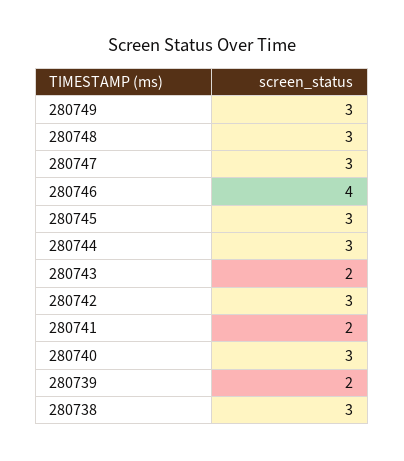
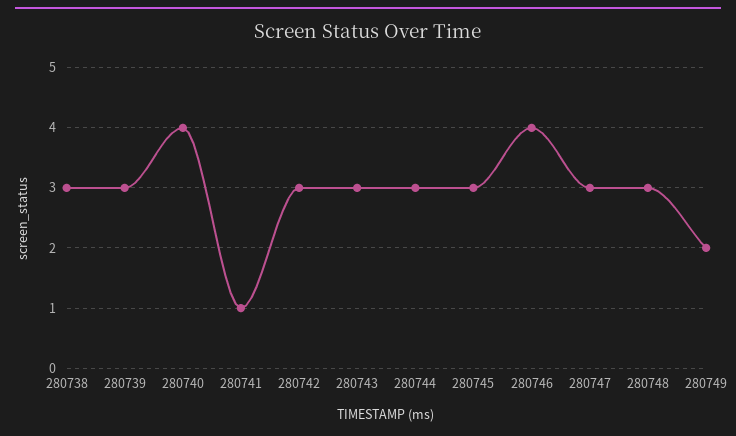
280749: 3 -> 2
280743: 2 -> 3
280741: 2 -> 1
280740: 3 -> 4
280739: 2 -> 3

